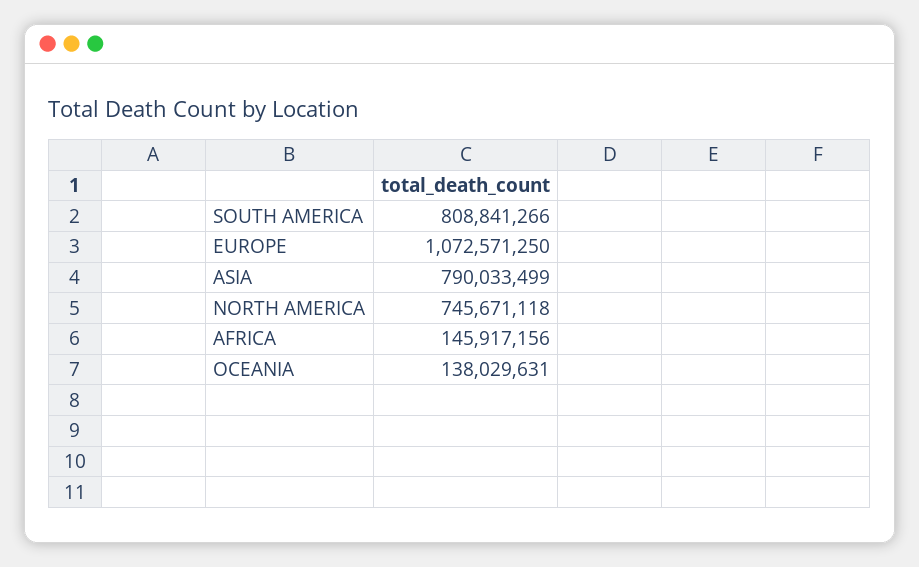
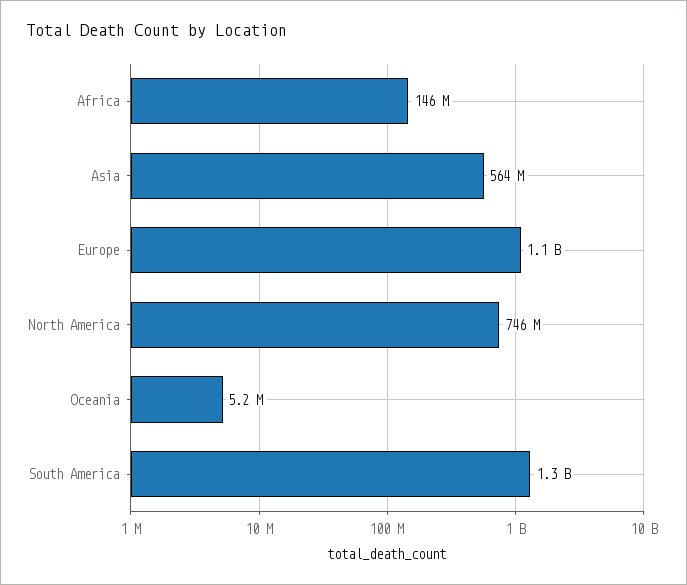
SOUTH AMERICA: 808841266 -> 1300000000
ASIA: 790033499 -> 564000000
OCEANIA: 138029631 -> 5200000

